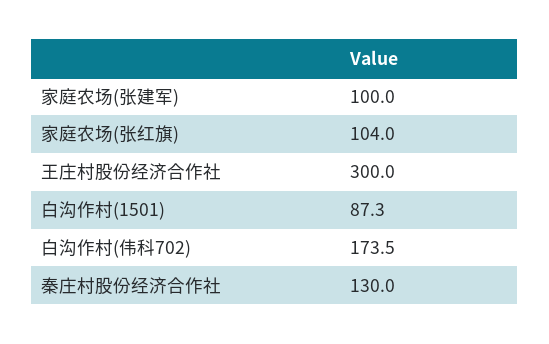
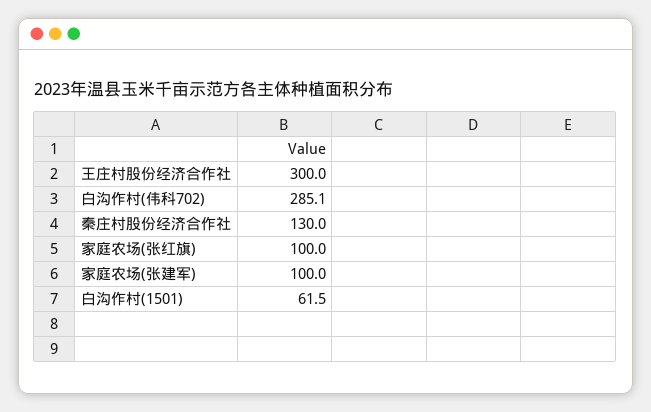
家庭农场(张红旗): 104 -> 100
白沟作村(1501): 87.3 -> 61.5
白沟作村(伟科702): 173.5 -> 285.1

